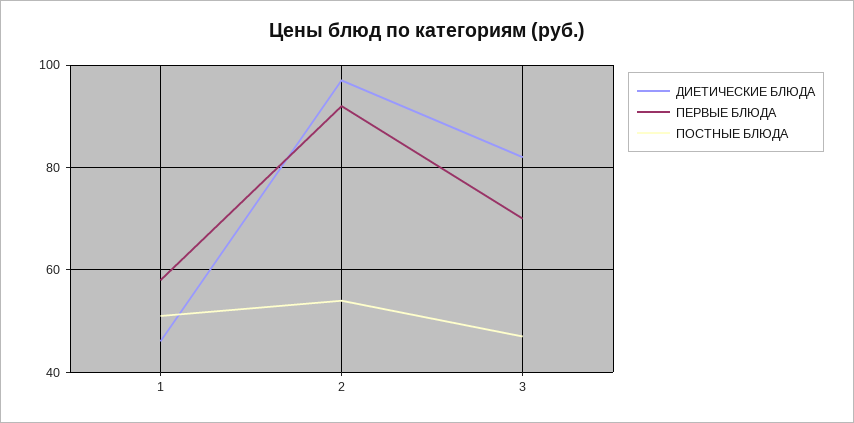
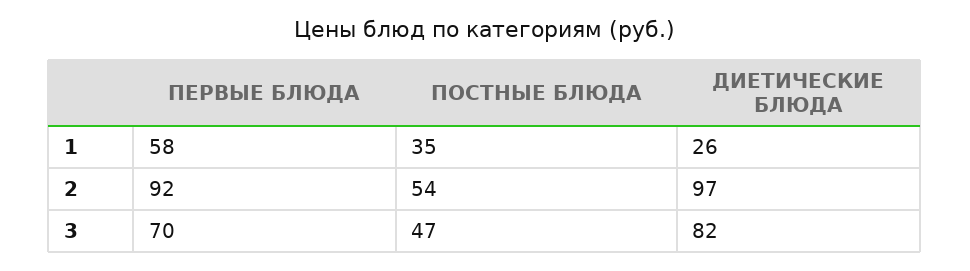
ДИЕТИЧЕСКИЕ БЛЮДА, 1: 45 -> 26
ПОСТНЫЕ БЛЮДА, 1: 50 -> 35

